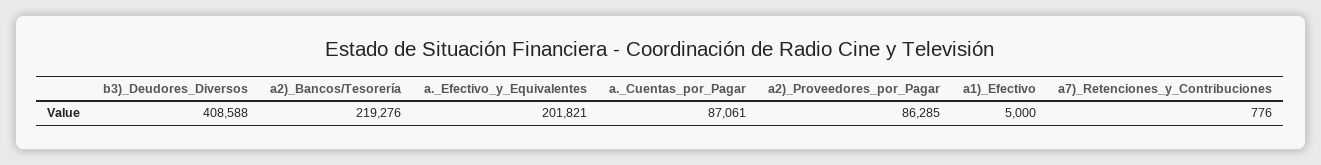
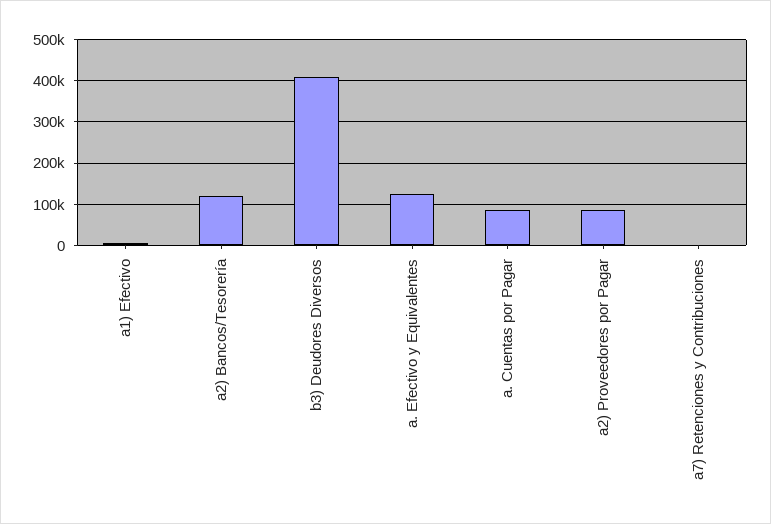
a2)_Bancos/Tesorería: 219276 -> 120000
a._Efectivo_y_Equivalentes: 201821 -> 120000

